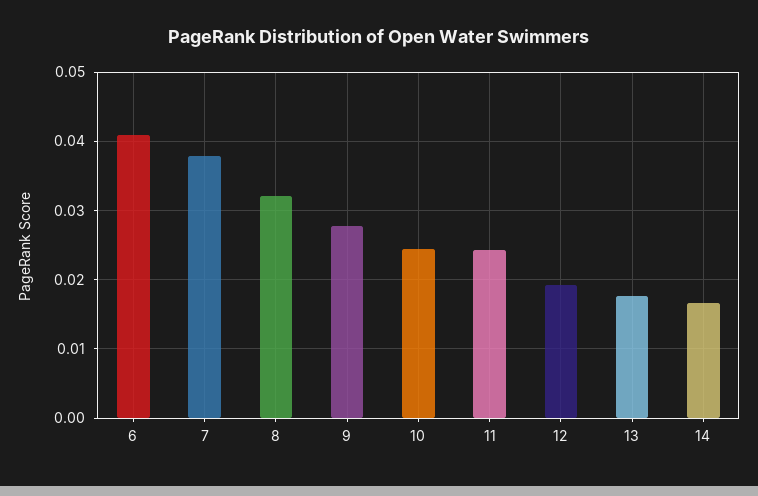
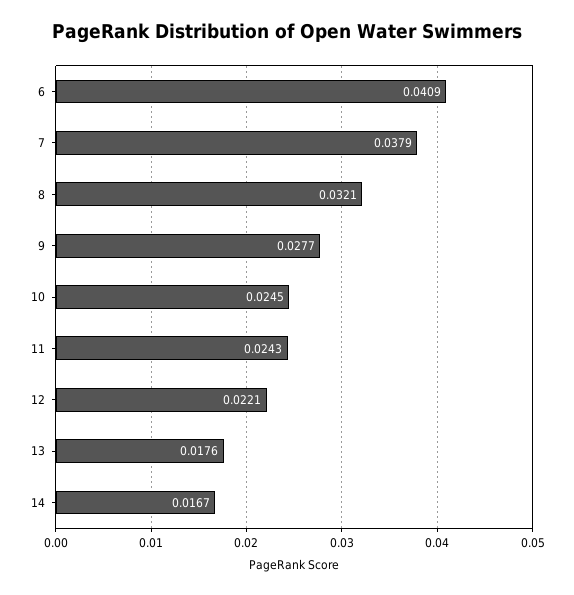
12: 0.019 -> 0.0221

